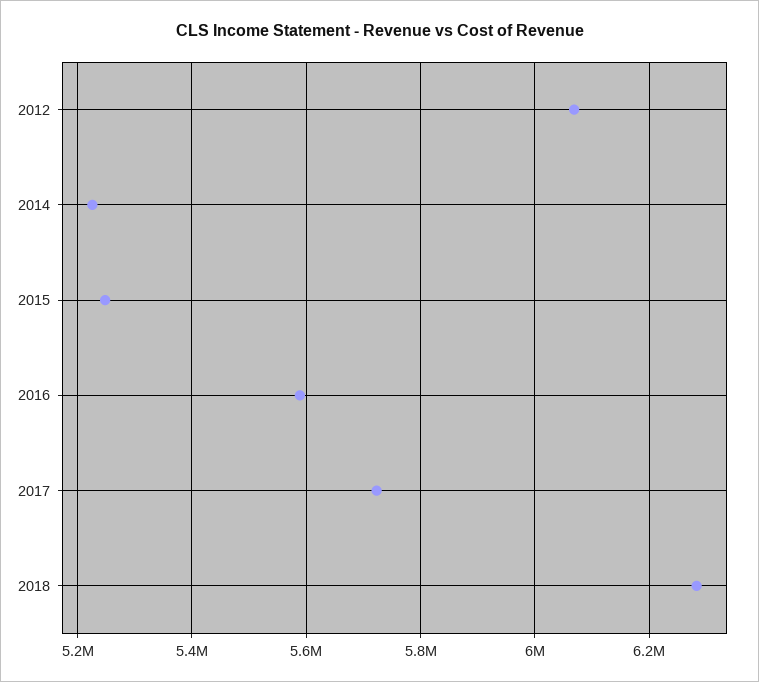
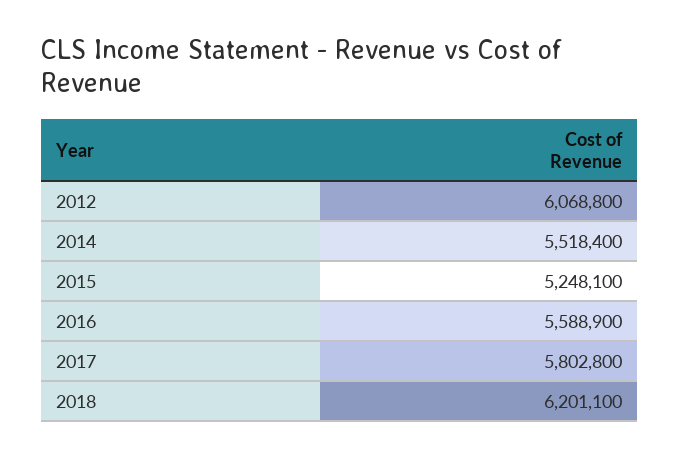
2014: 5220000 -> 5518400
2017: 5720000 -> 5802800
2018: 6280000 -> 6201100

